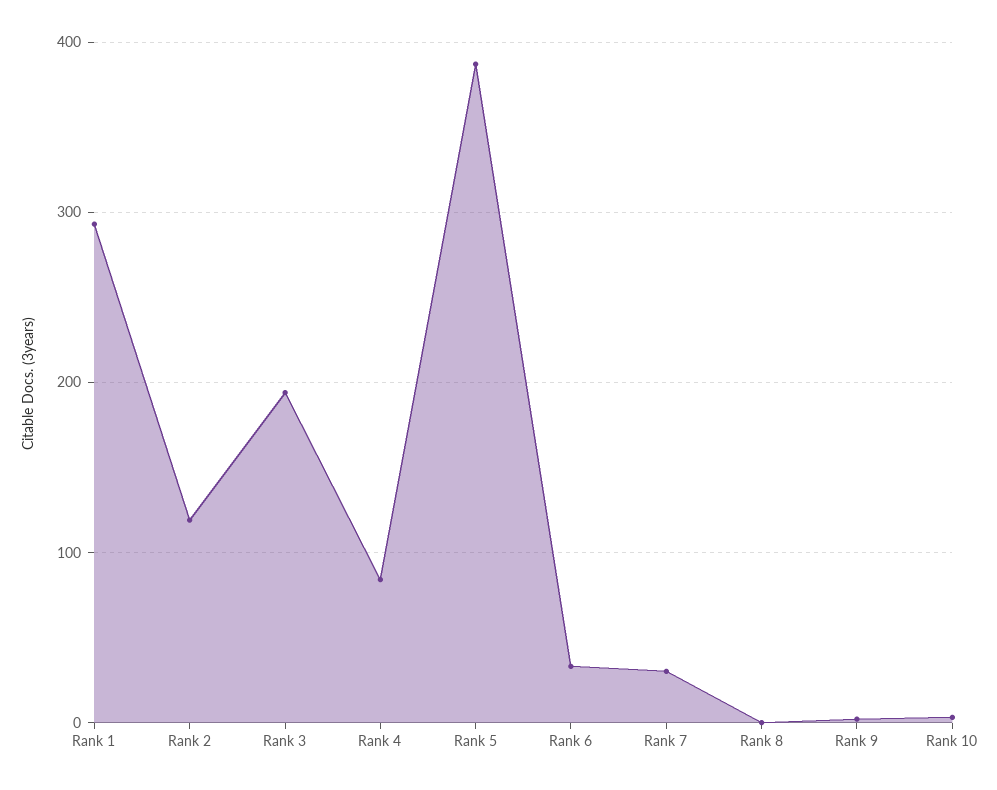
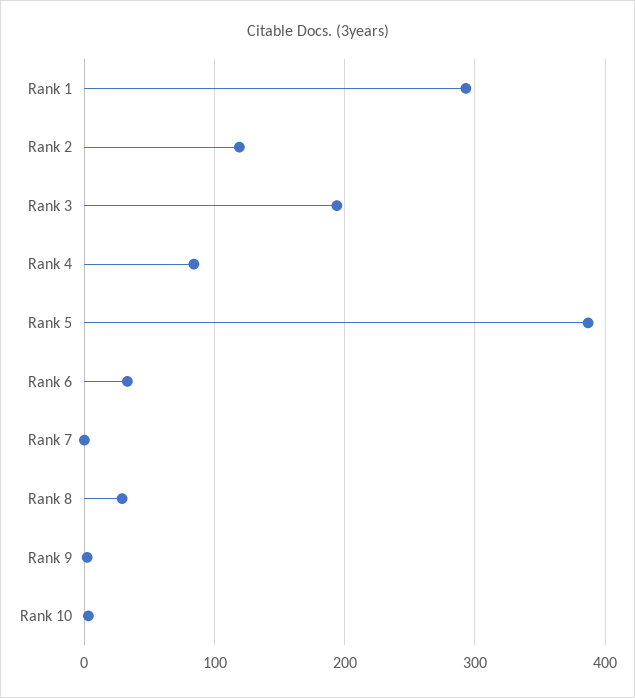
Rank 7: 30 -> 0
Rank 8: 0 -> 30

